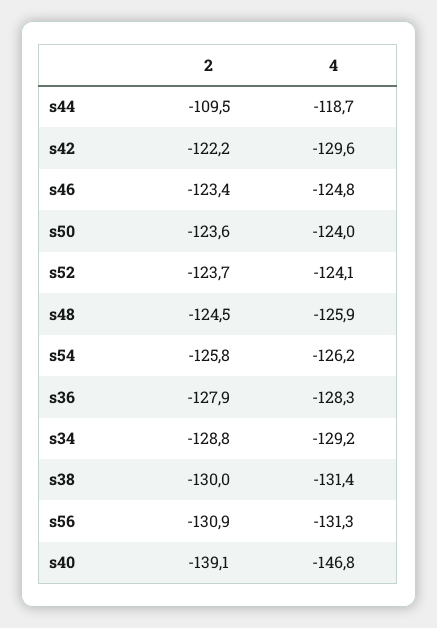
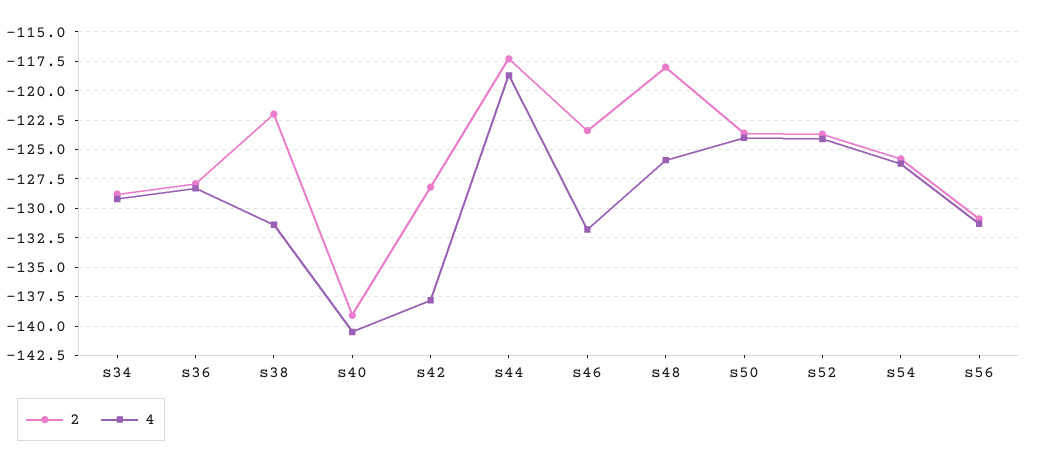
2, s44: -109.5 -> -117.5
2, s42: -122.2 -> -127.5
4, s42: -129.6 -> -137.5
4, s46: -124.8 -> -132.5
2, s48: -124.5 -> -117.5
2, s38: -130 -> -122.5
4, s40: -146.8 -> -140

